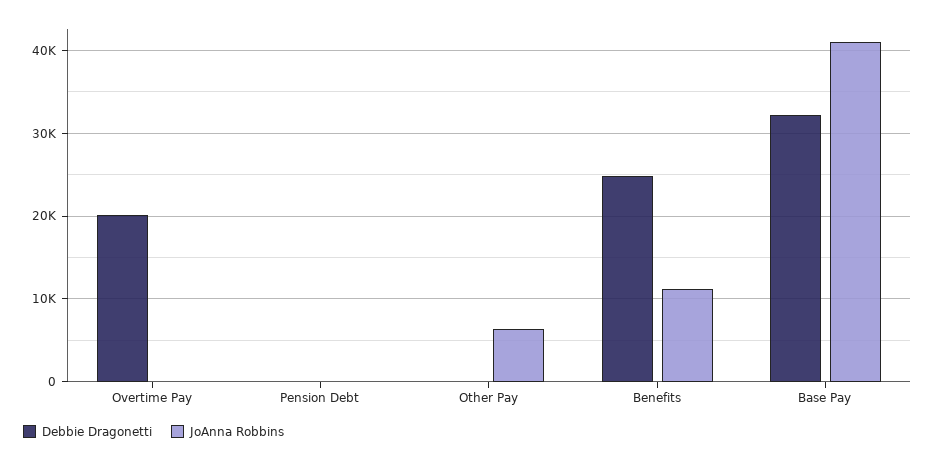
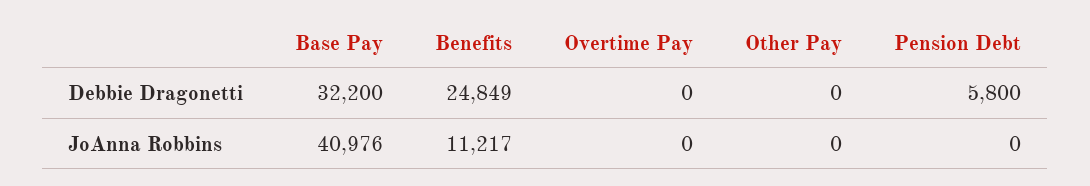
Debbie Dragonetti, Overtime Pay: 20000 -> 0
Debbie Dragonetti, Pension Debt: 0 -> 5800
JoAnna Robbins, Other Pay: 6000 -> 0

